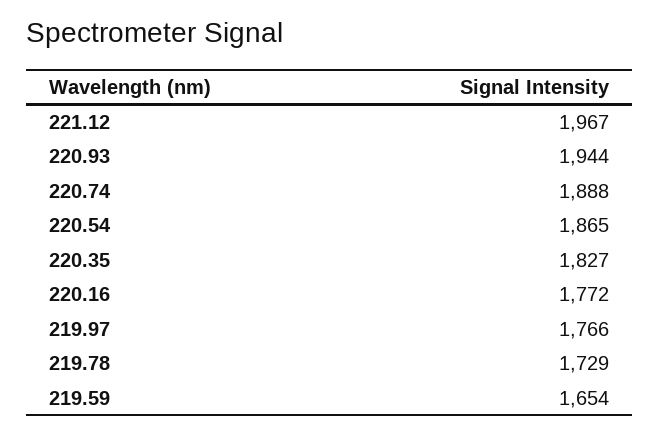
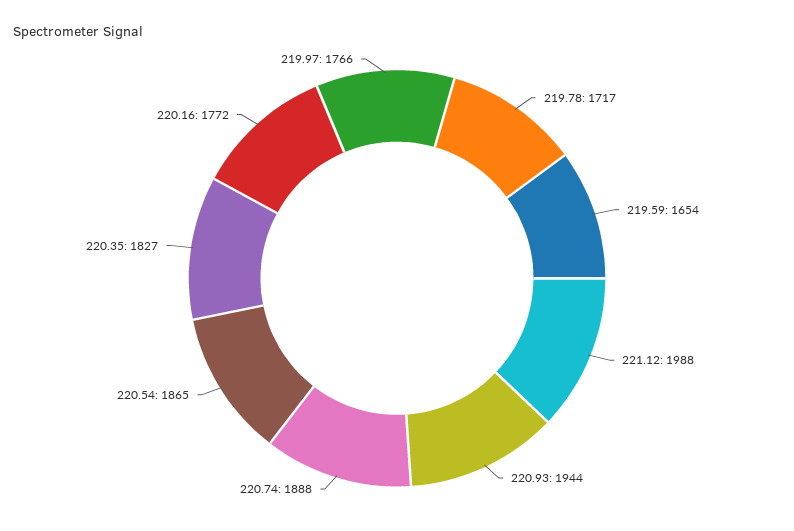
221.12: 1967 -> 1988
219.78: 1729 -> 1717

